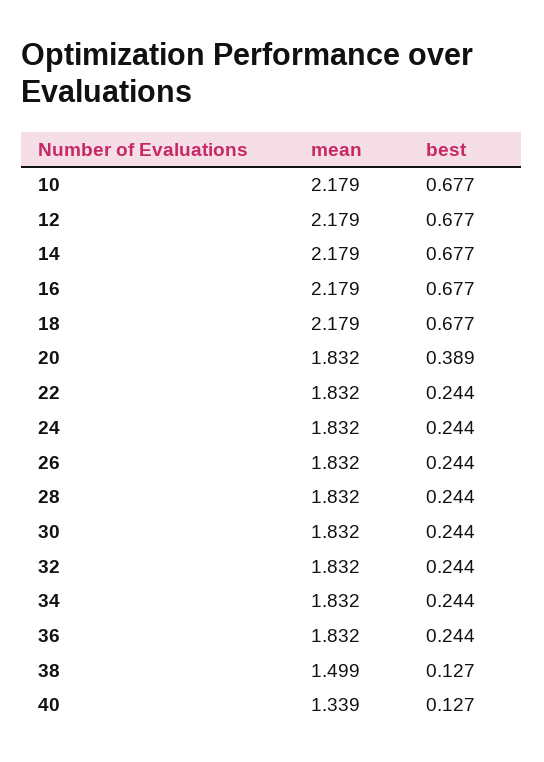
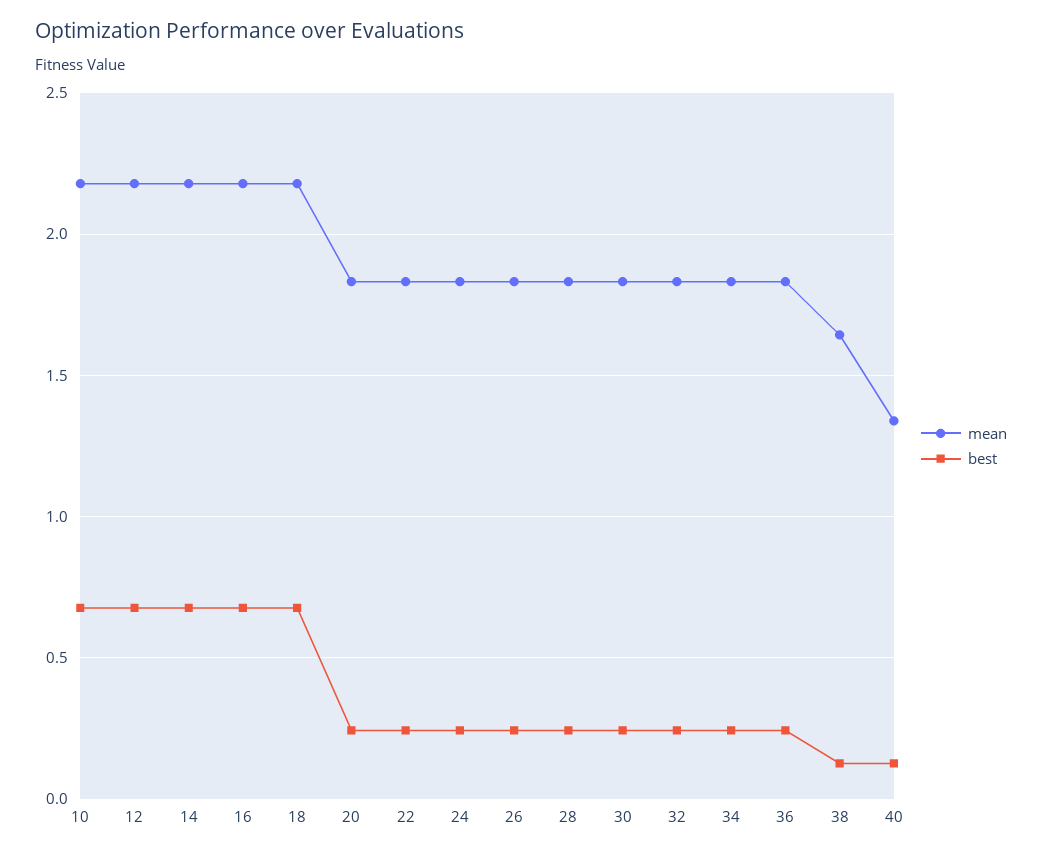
best, 20: 0.389 -> 0.25
mean, 38: 1.499 -> 1.65

